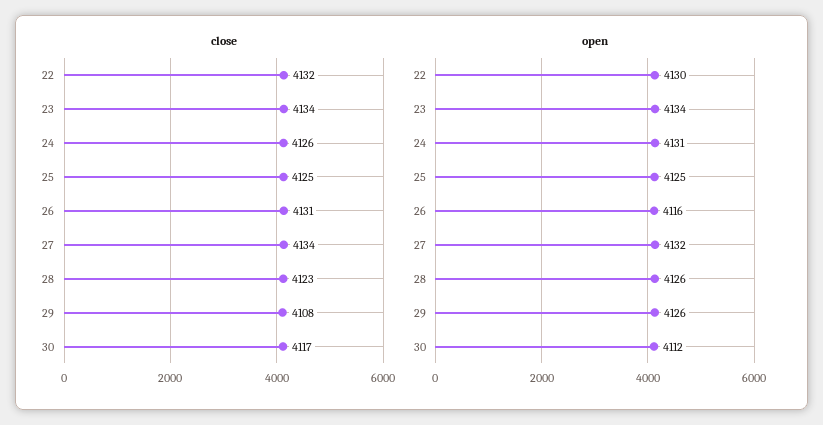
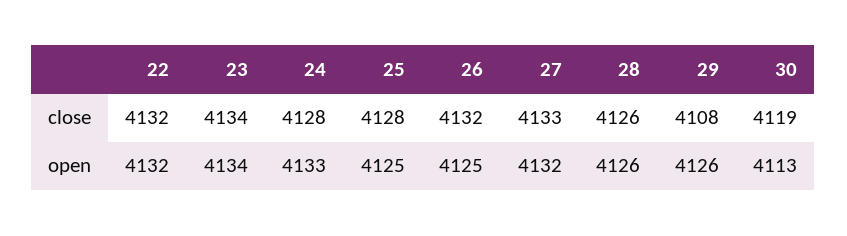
close, 24: 4126 -> 4128
close, 25: 4125 -> 4128
close, 26: 4131 -> 4132
close, 27: 4134 -> 4133
close, 28: 4123 -> 4126
close, 30: 4117 -> 4119
open, 22: 4130 -> 4132
open, 24: 4131 -> 4133
open, 26: 4116 -> 4125
open, 30: 4112 -> 4113

